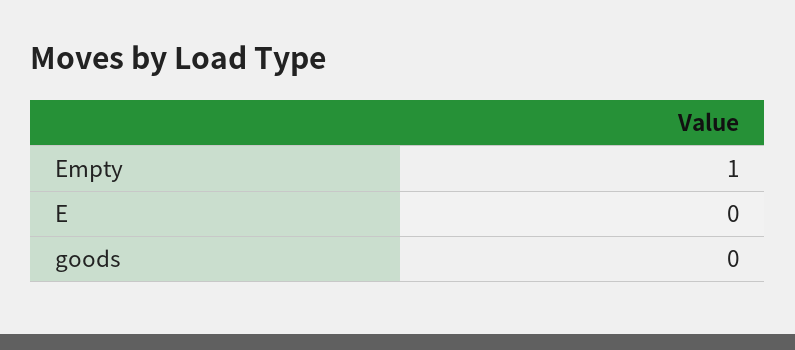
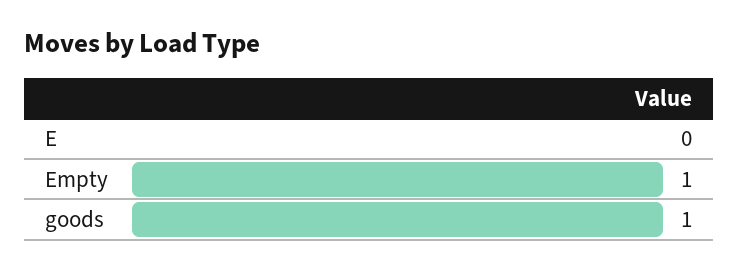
goods: 0 -> 1

